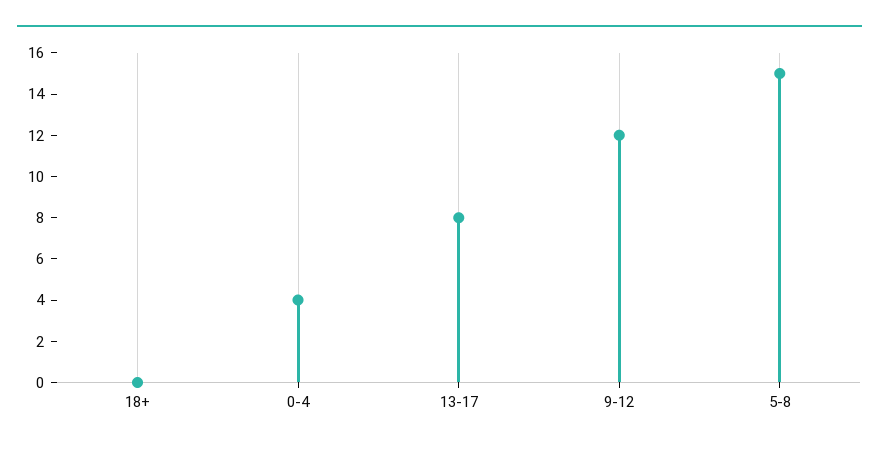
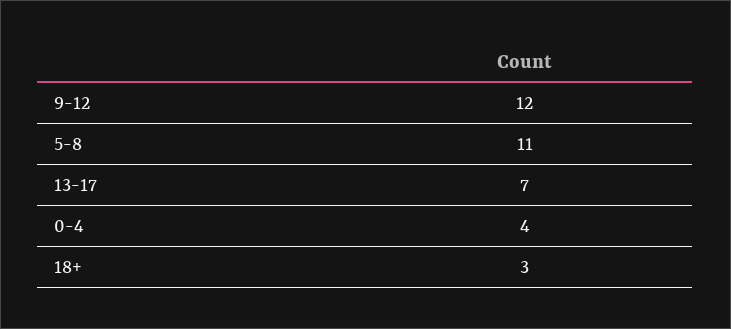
18+: 0 -> 3
13-17: 8 -> 7
5-8: 15 -> 11

